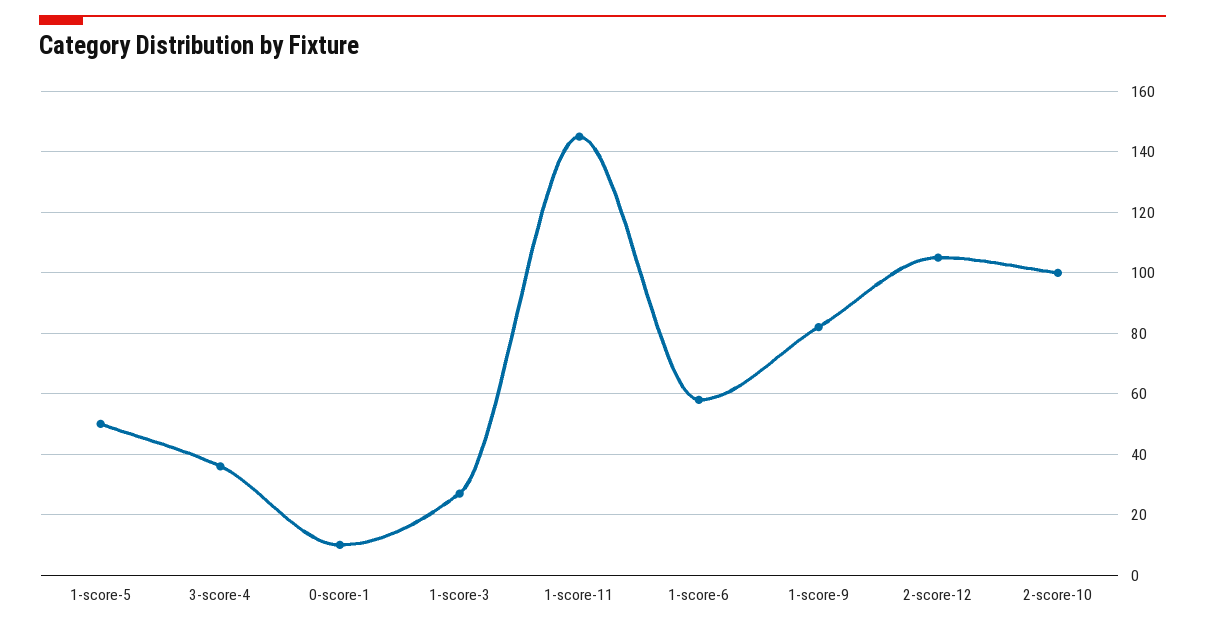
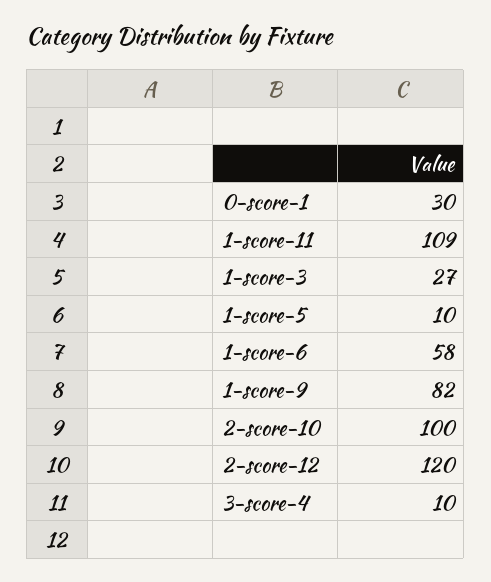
1-score-5: 50 -> 10
3-score-4: 35 -> 10
0-score-1: 10 -> 30
1-score-11: 145 -> 109
2-score-12: 105 -> 120

